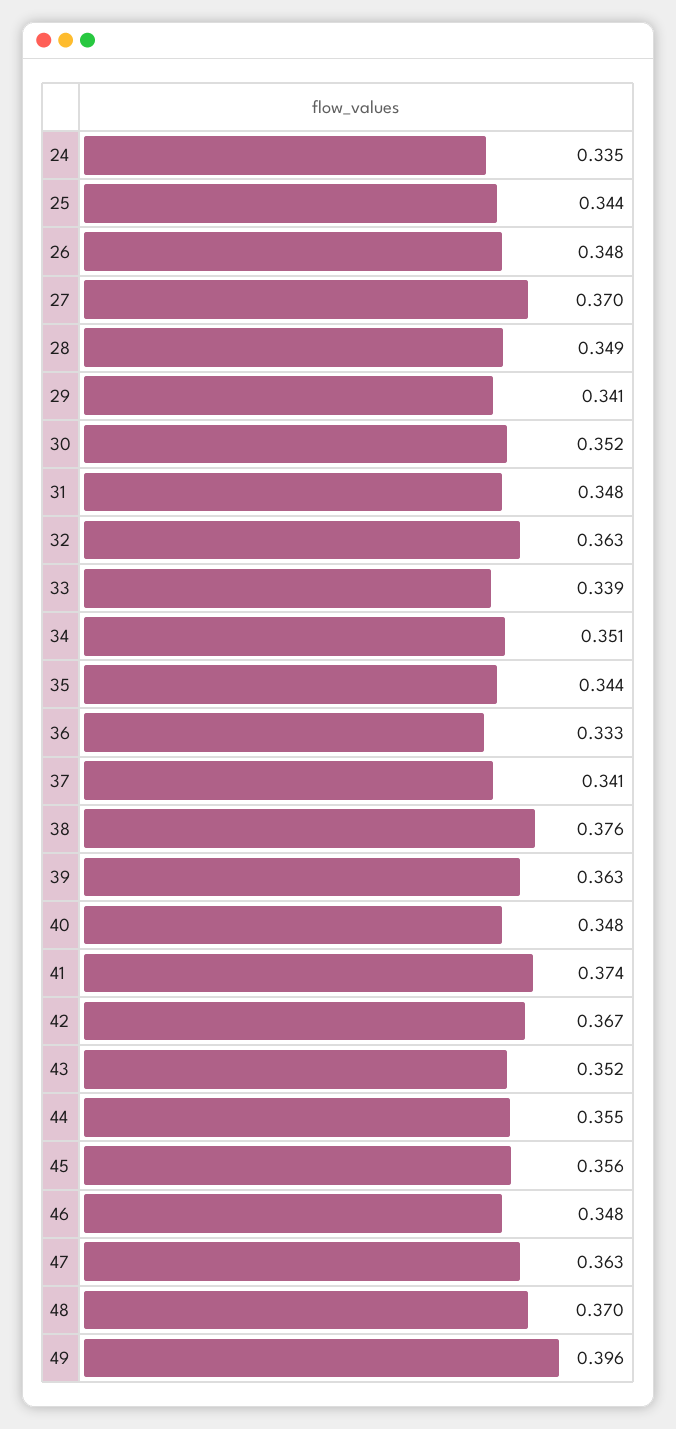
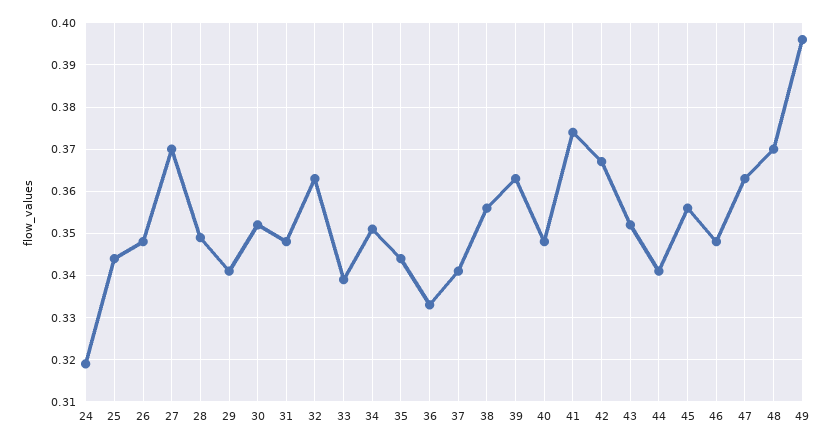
24: 0.335 -> 0.32
38: 0.376 -> 0.355
44: 0.355 -> 0.34

